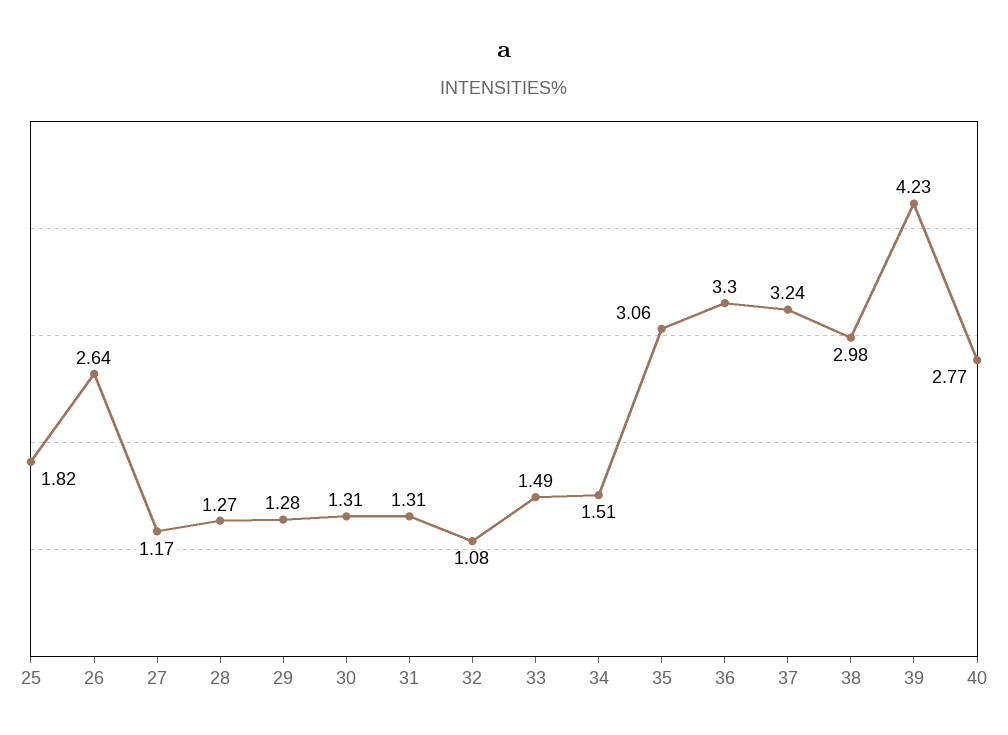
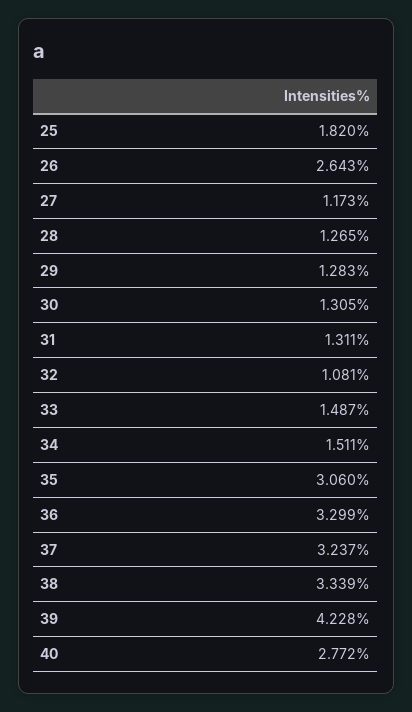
38: 2.98 -> 3.339

